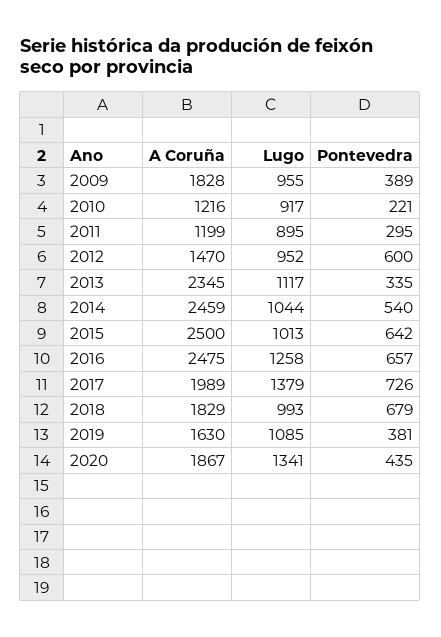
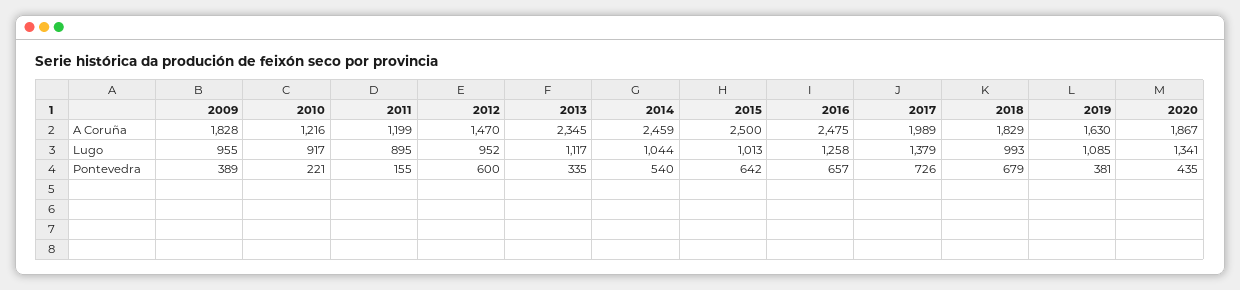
Pontevedra, 2011: 295 -> 155

